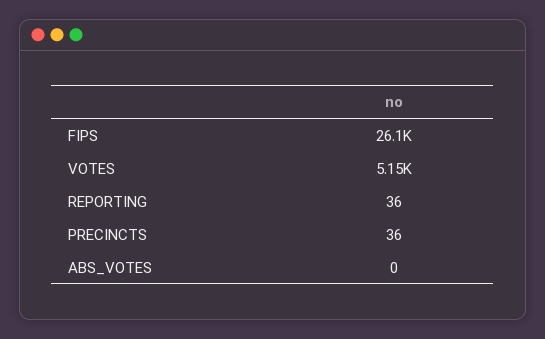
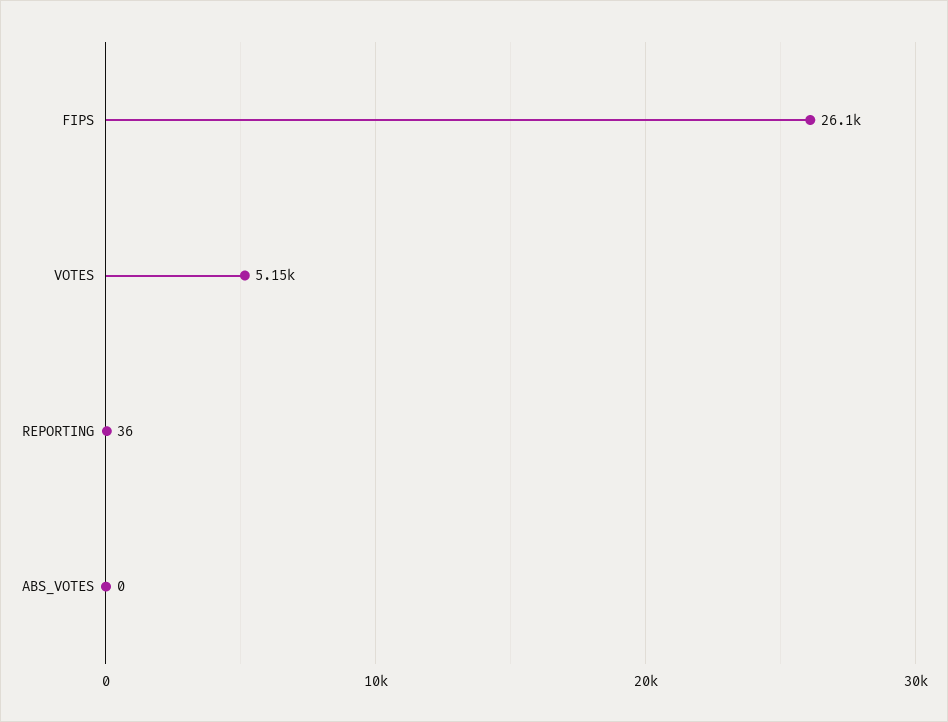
PRECINCTS: 36 -> none

